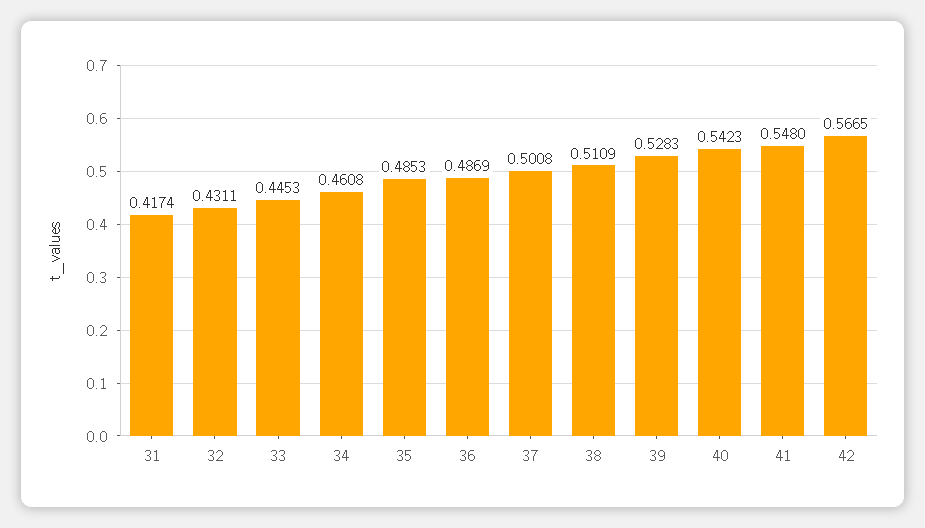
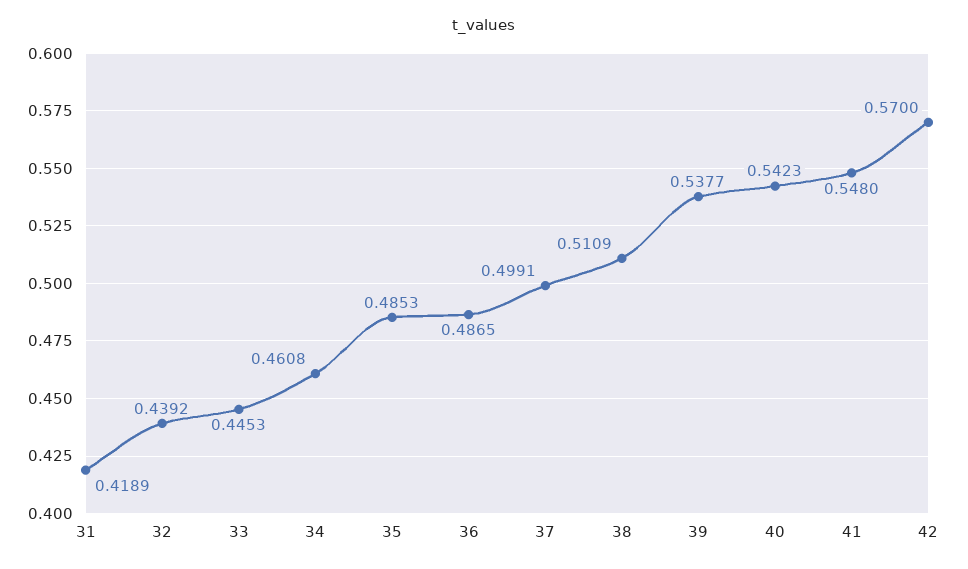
31: 0.4174 -> 0.4189
32: 0.4311 -> 0.4392
36: 0.4869 -> 0.4865
37: 0.5008 -> 0.4991
39: 0.5283 -> 0.5377
42: 0.5665 -> 0.57

